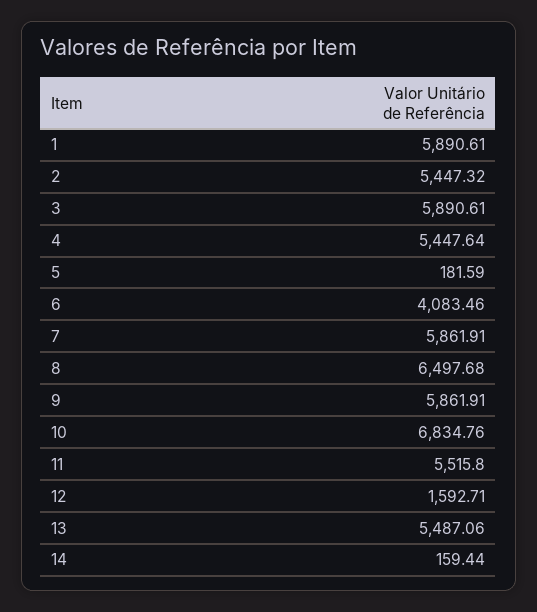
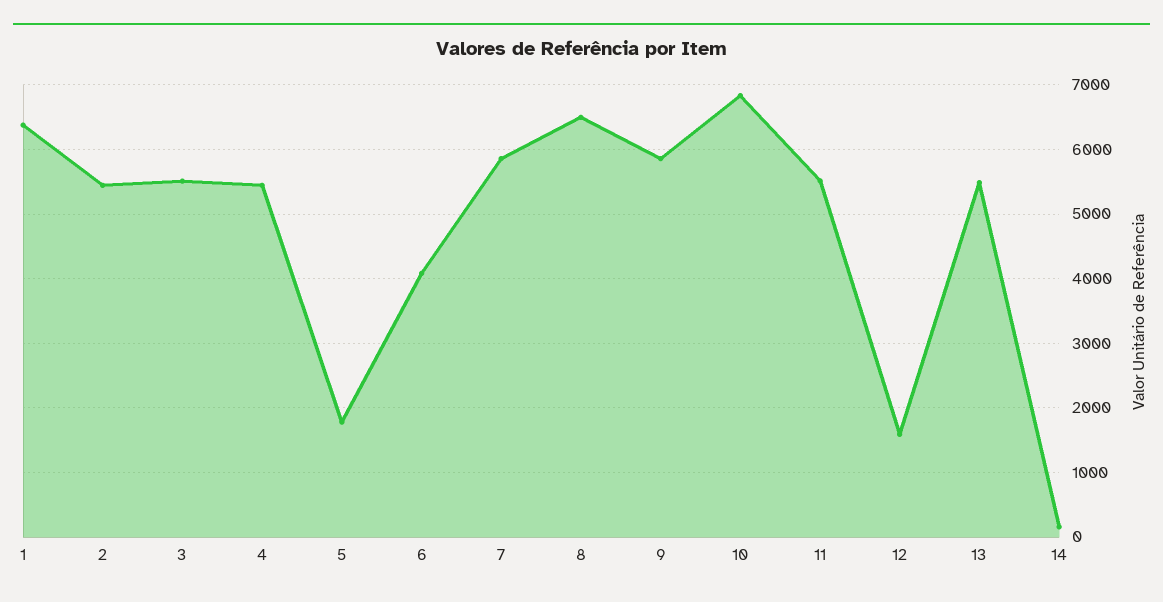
1: 5890.61 -> 6400
3: 5890.61 -> 5500
5: 181.59 -> 1800

